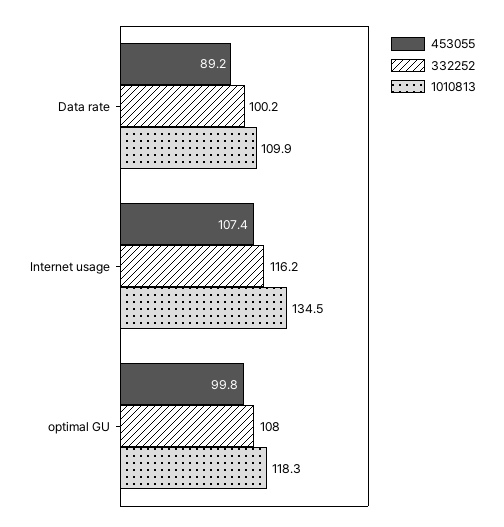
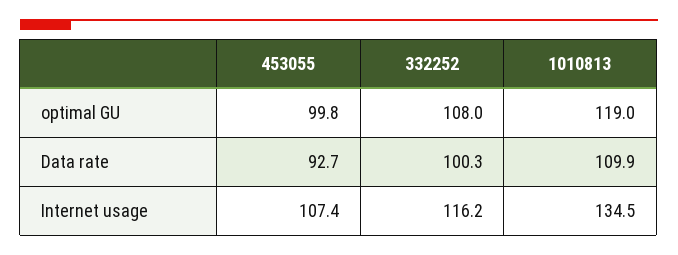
453055, Data rate: 89.2 -> 92.7
332252, Data rate: 100.2 -> 100.3
1010813, optimal GU: 118.3 -> 119

